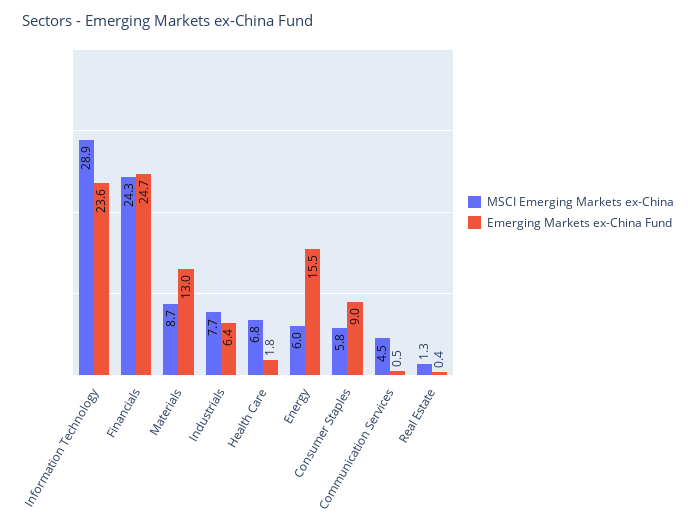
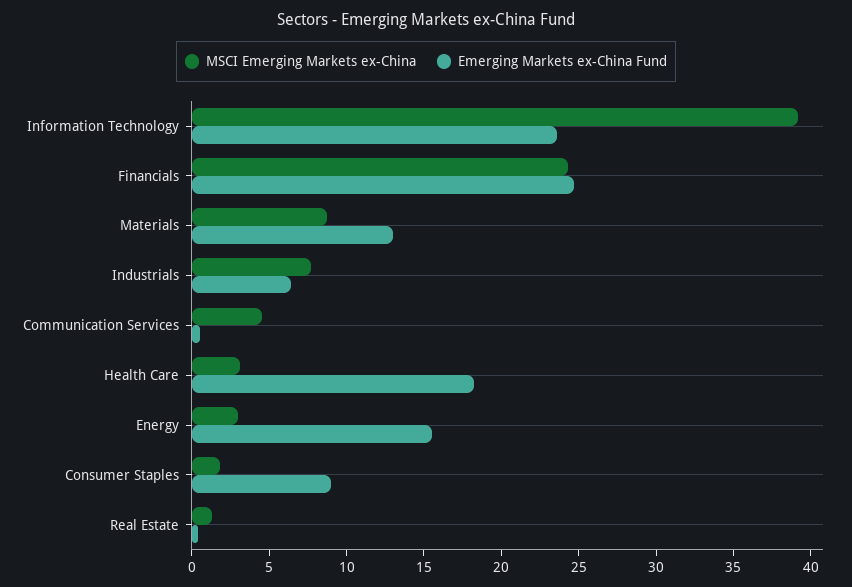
MSCI Emerging Markets ex-China, Information Technology: 28.9 -> 39
MSCI Emerging Markets ex-China, Health Care: 6.8 -> 3
Emerging Markets ex-China Fund, Health Care: 1.8 -> 18
MSCI Emerging Markets ex-China, Energy: 6 -> 3
MSCI Emerging Markets ex-China, Consumer Staples: 5.8 -> 2

